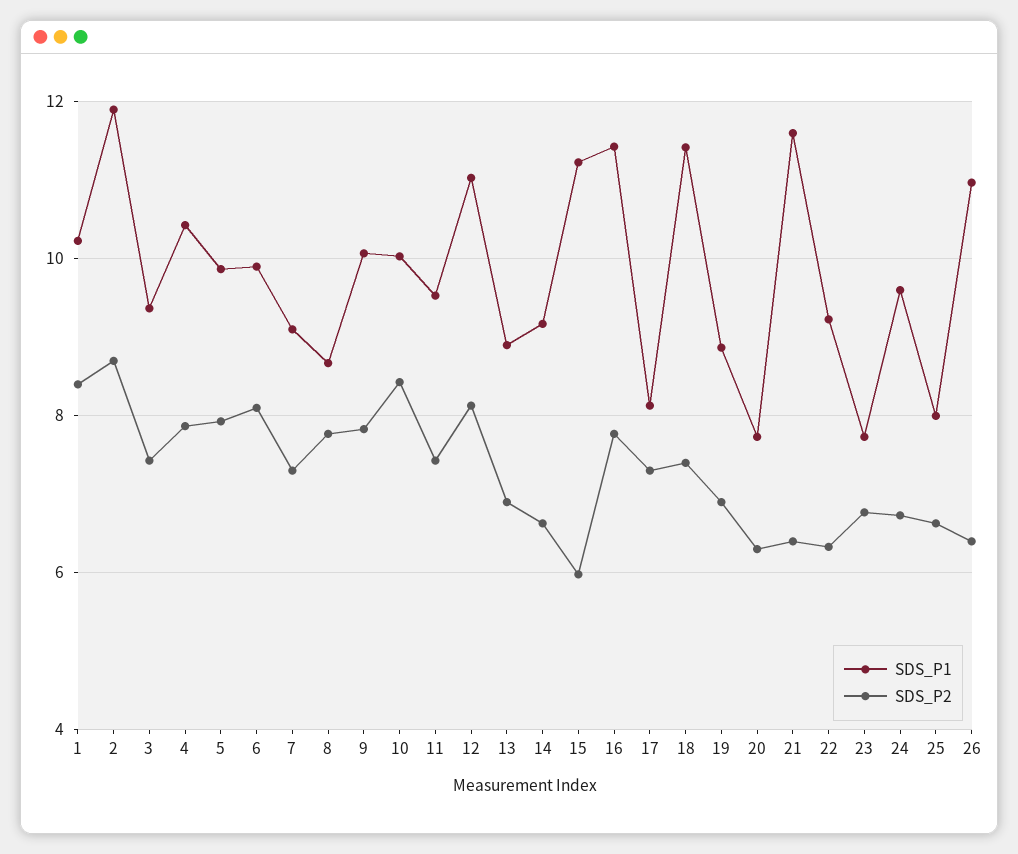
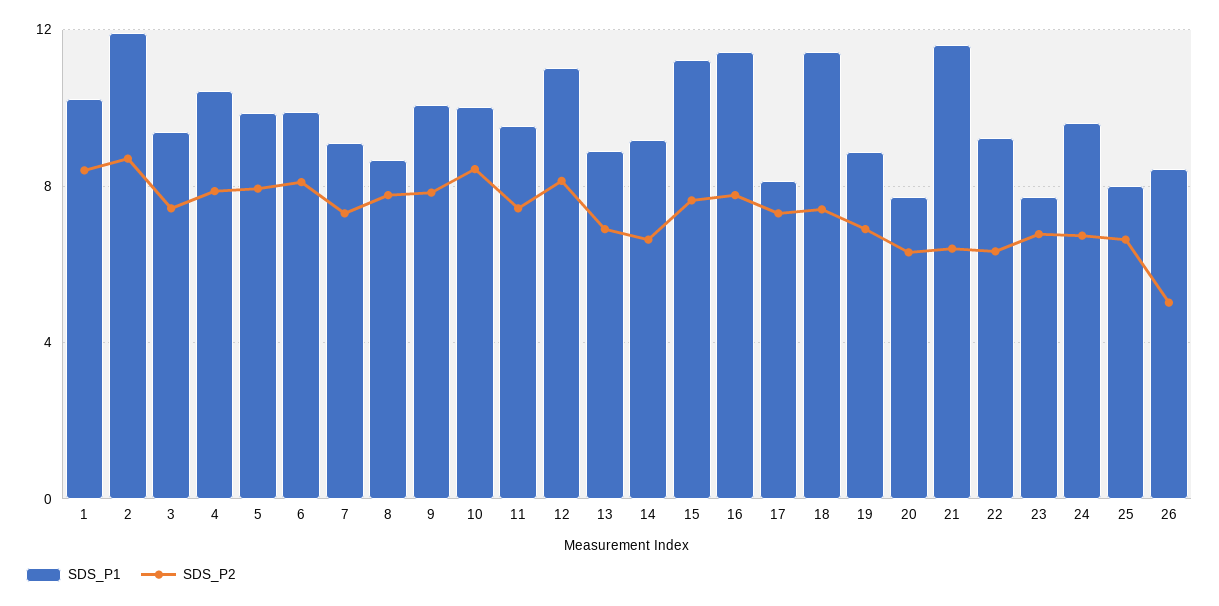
SDS_P2, 15: 6 -> 7.5
SDS_P1, 26: 11 -> 8.5
SDS_P2, 26: 6.4 -> 5

